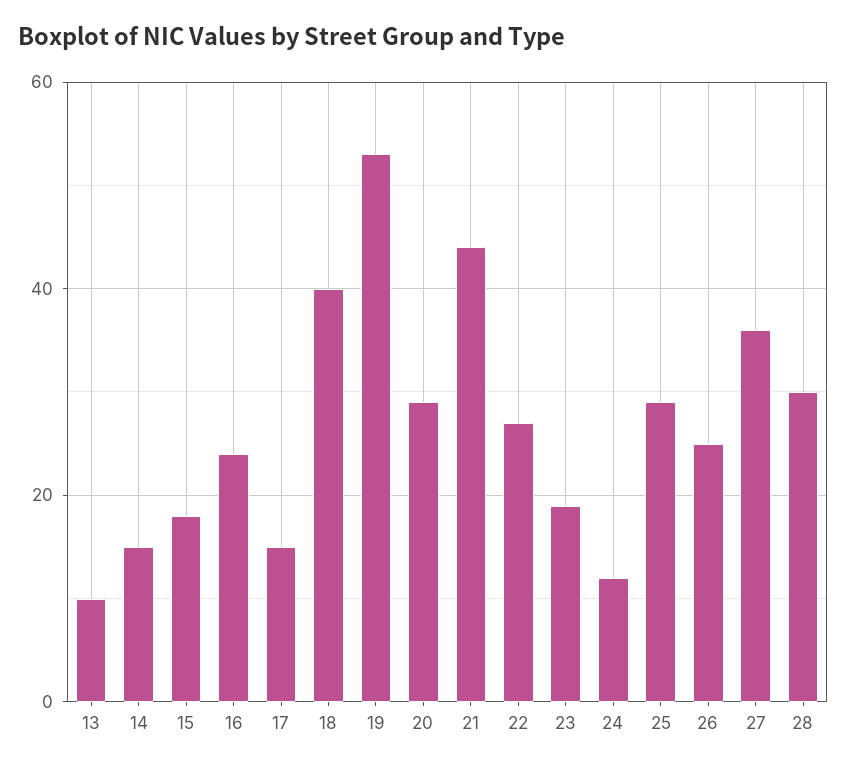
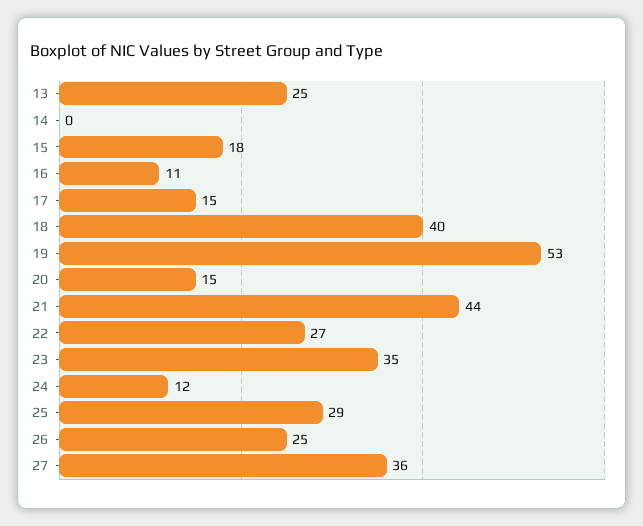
13: 10 -> 25
14: 15 -> 0
16: 25 -> 11
20: 30 -> 15
23: 20 -> 35
28: 30 -> none

